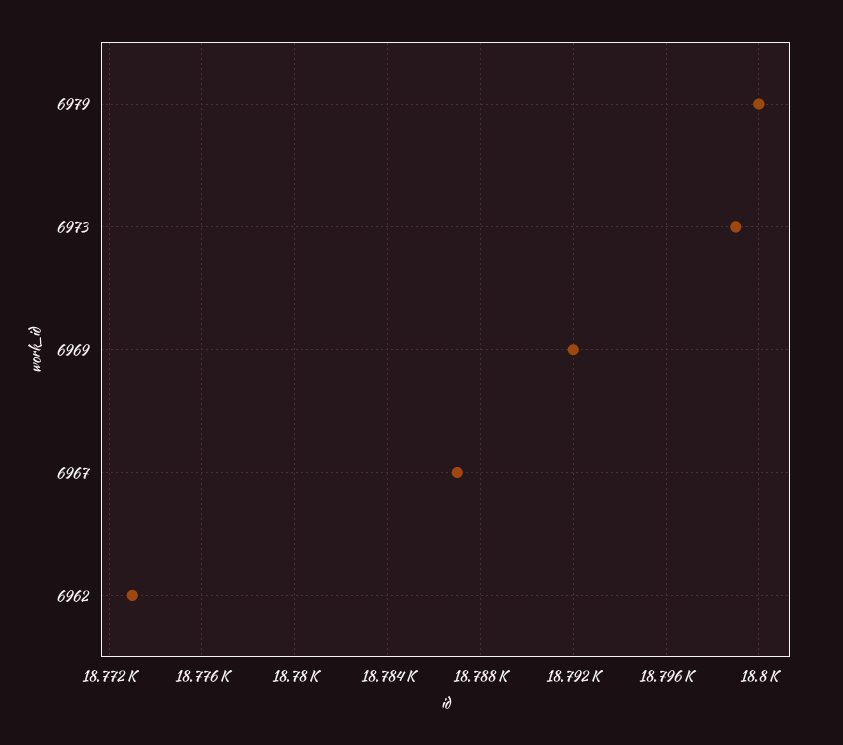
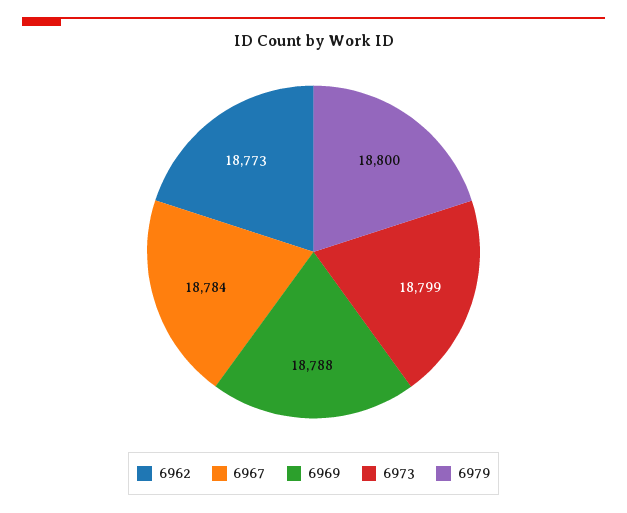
6969: 18792 -> 18788
6967: 18787 -> 18784

